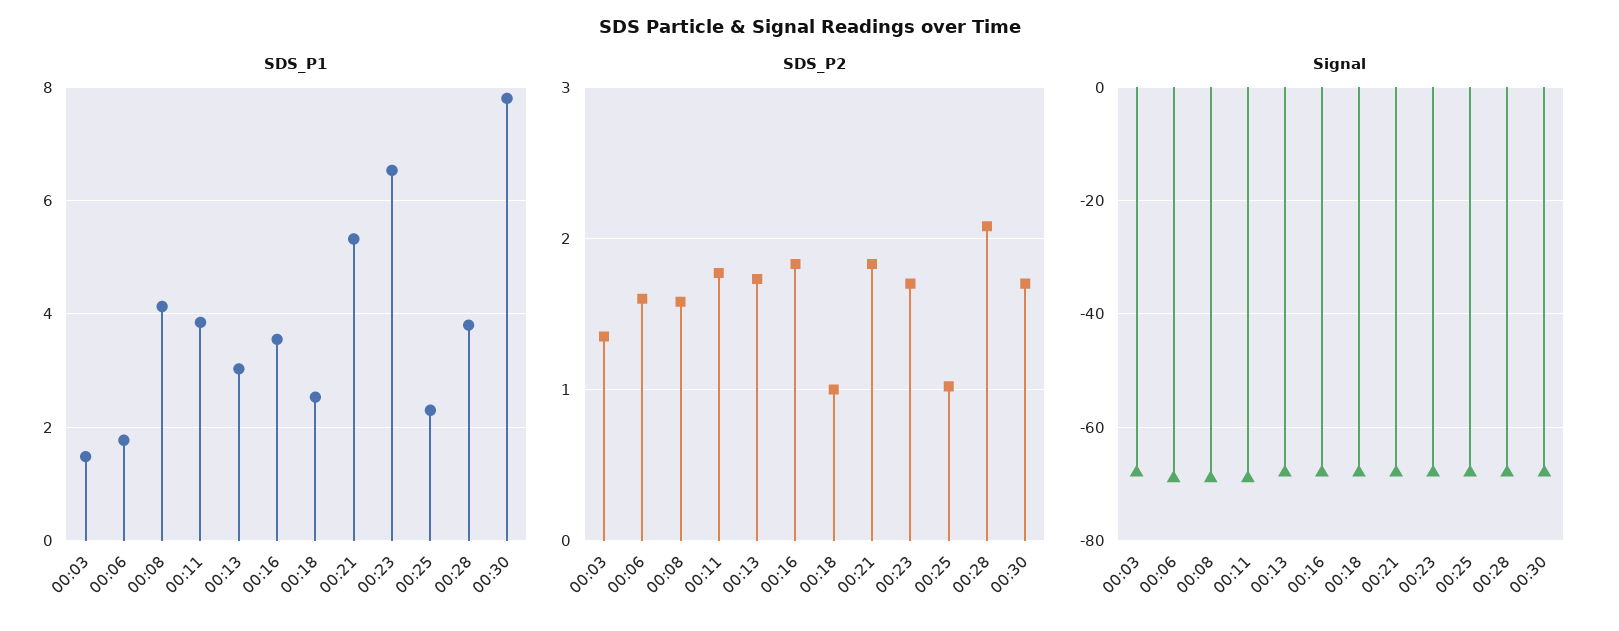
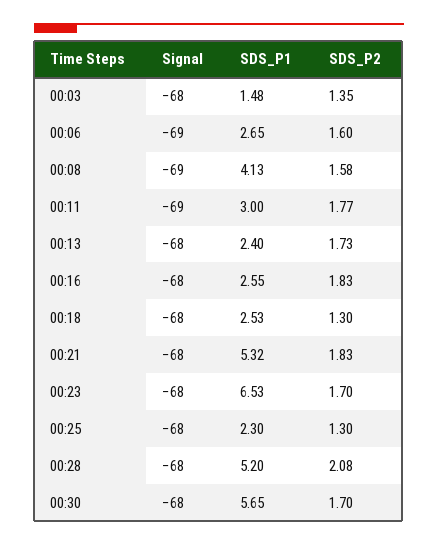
SDS_P1, 00:06: 1.8 -> 2.65
SDS_P1, 00:11: 3.8 -> 3
SDS_P1, 00:13: 3 -> 2.4
SDS_P1, 00:16: 3.6 -> 2.55
SDS_P1, 00:28: 3.8 -> 5.2
SDS_P1, 00:30: 7.8 -> 5.65
SDS_P2, 00:18: 1 -> 1.3
SDS_P2, 00:25: 1 -> 1.3

